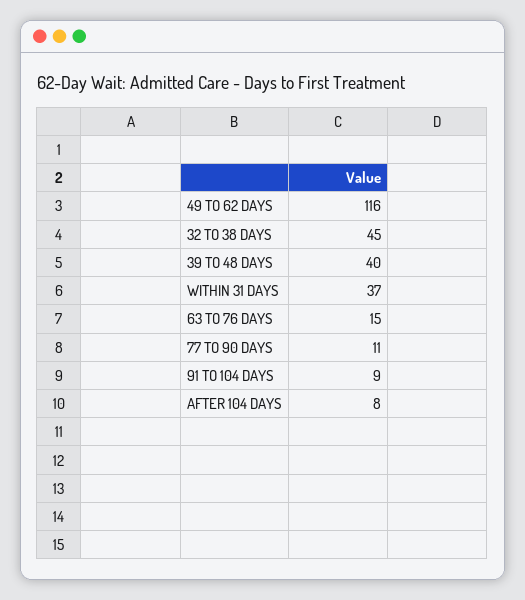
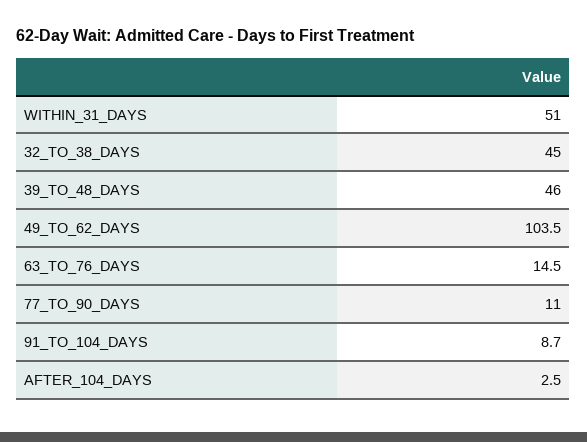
49 TO 62 DAYS: 116 -> 103.5
39 TO 48 DAYS: 40 -> 46
WITHIN 31 DAYS: 37 -> 51
AFTER 104 DAYS: 8 -> 2.5

